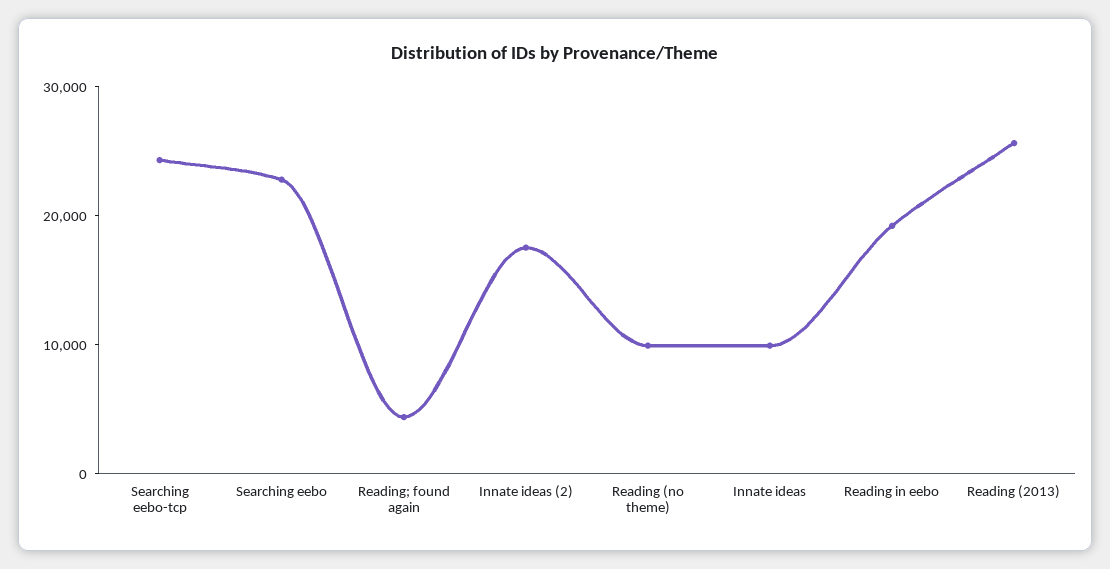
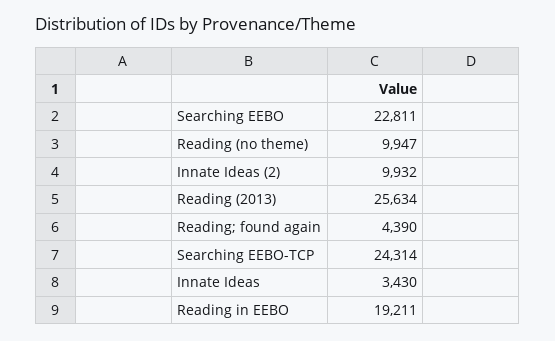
Innate ideas (2): 18000 -> 9932
Innate ideas: 10000 -> 3430

